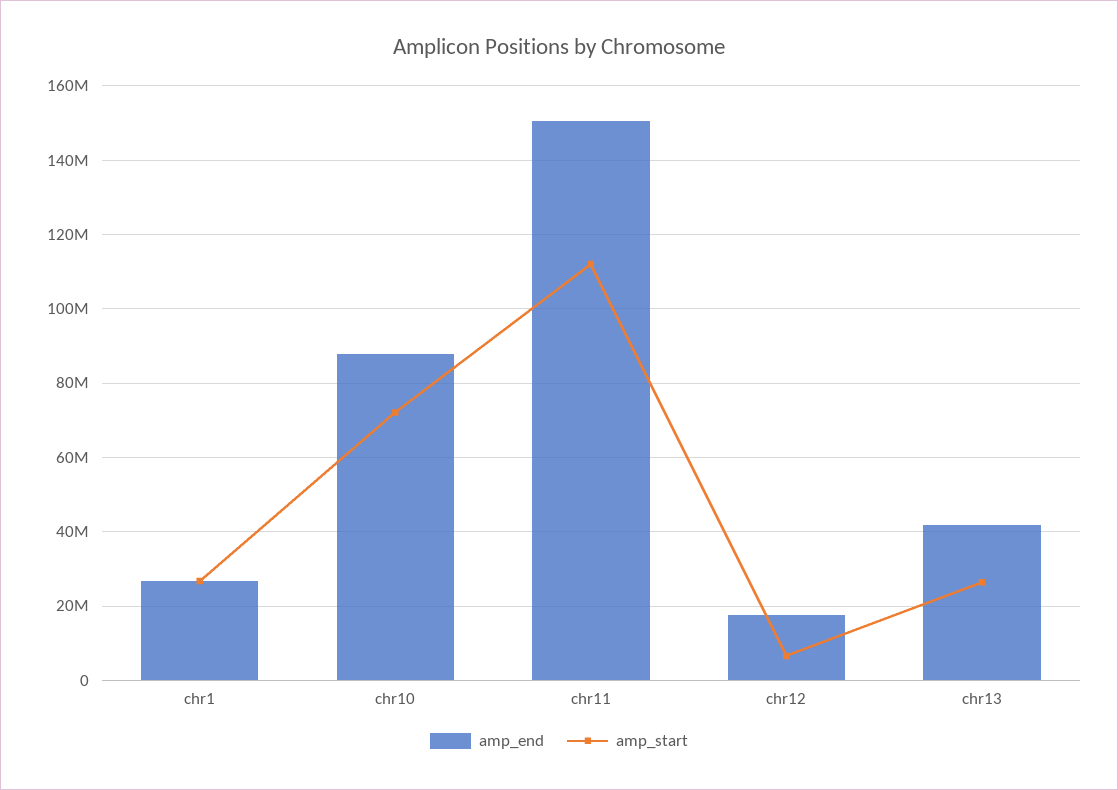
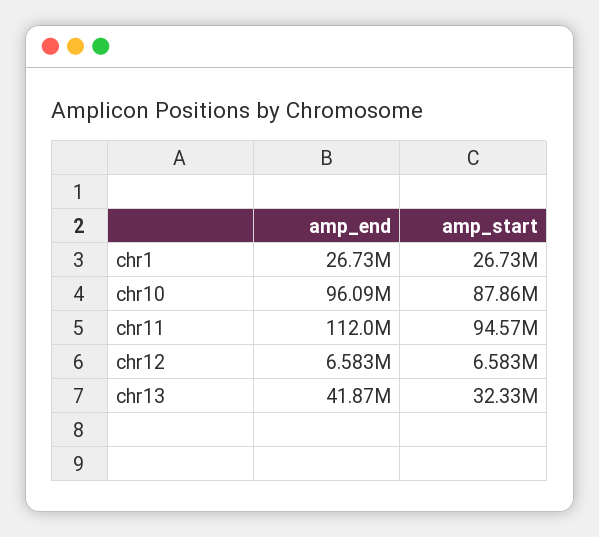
amp_end, chr10: 88000000 -> 96090000
amp_start, chr10: 72000000 -> 87860000
amp_end, chr11: 150000000 -> 112000000
amp_start, chr11: 112000000 -> 94570000
amp_end, chr12: 18000000 -> 6583000
amp_start, chr13: 26000000 -> 32330000

